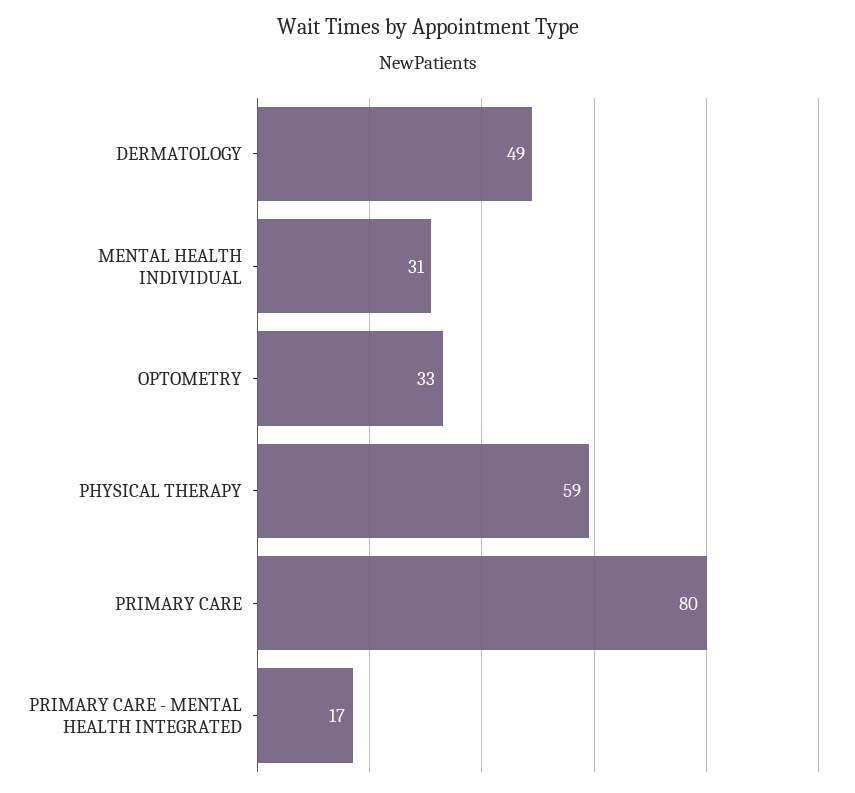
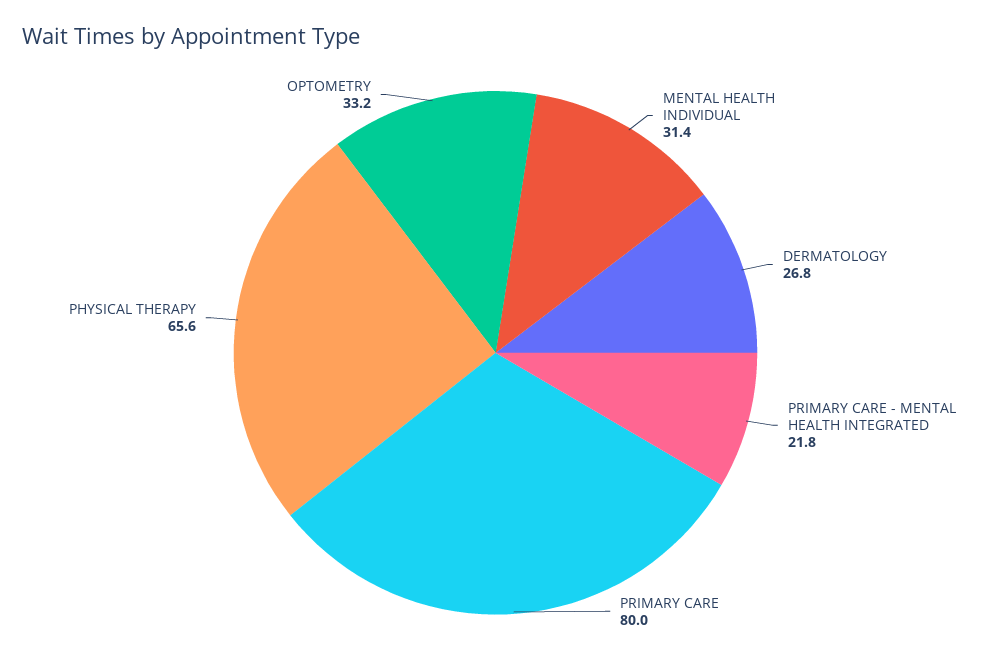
DERMATOLOGY: 49 -> 26.8
PHYSICAL THERAPY: 59 -> 65.6
PRIMARY CARE - MENTAL HEALTH INTEGRATED: 17 -> 21.8

